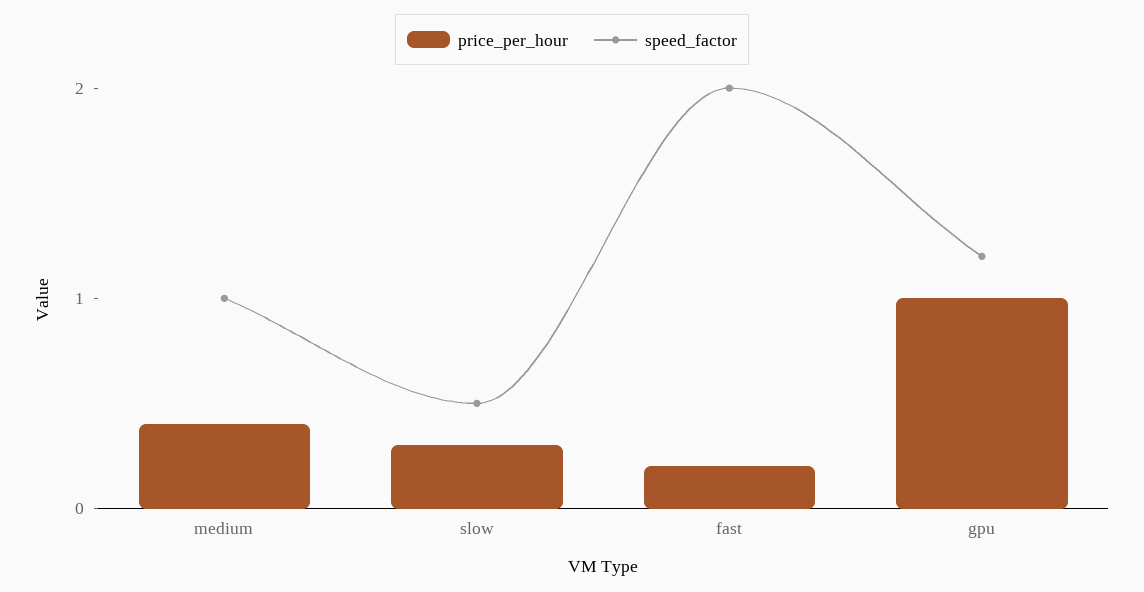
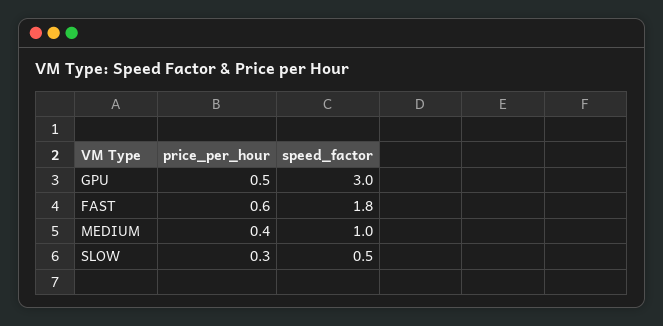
price_per_hour, fast: 0.2 -> 0.6
speed_factor, fast: 2 -> 1.8
price_per_hour, gpu: 1 -> 0.5
speed_factor, gpu: 1.2 -> 3

